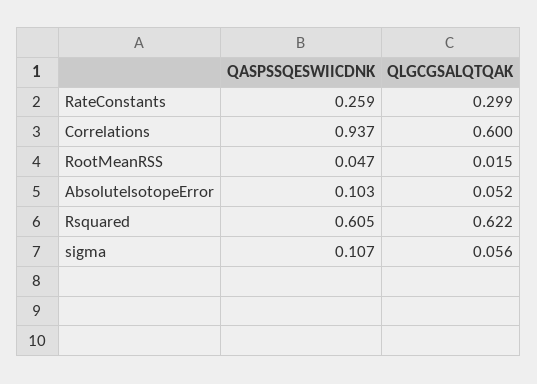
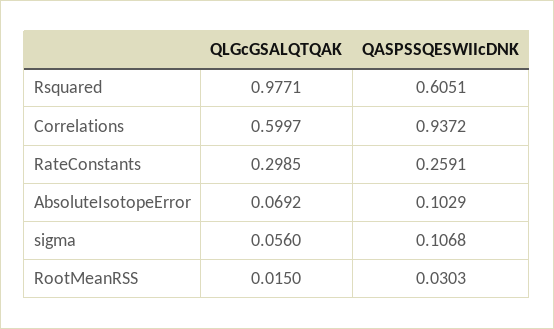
QASPSSQESWIICDNK, RootMeanRSS: 0.047 -> 0.0303
QLGCGSALQTQAK, AbsoluteIsotopeError: 0.052 -> 0.0692
QLGCGSALQTQAK, Rsquared: 0.622 -> 0.9771

